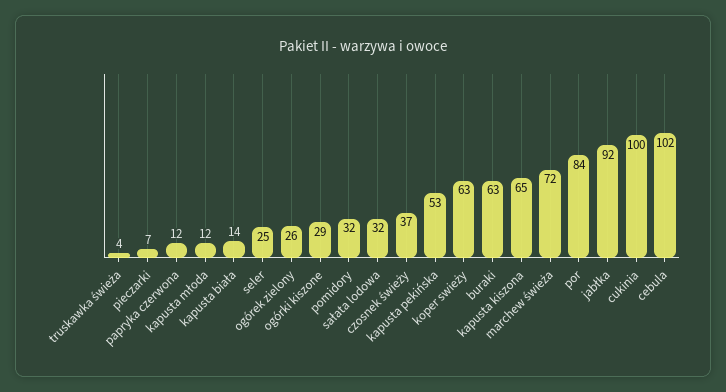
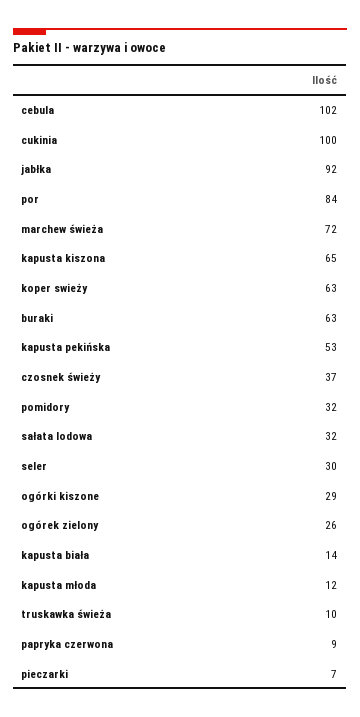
truskawka świeża: 4 -> 10
papryka czerwona: 12 -> 9
seler: 25 -> 30

